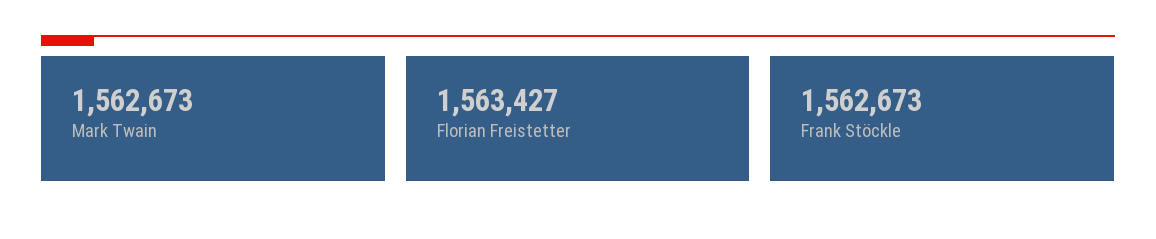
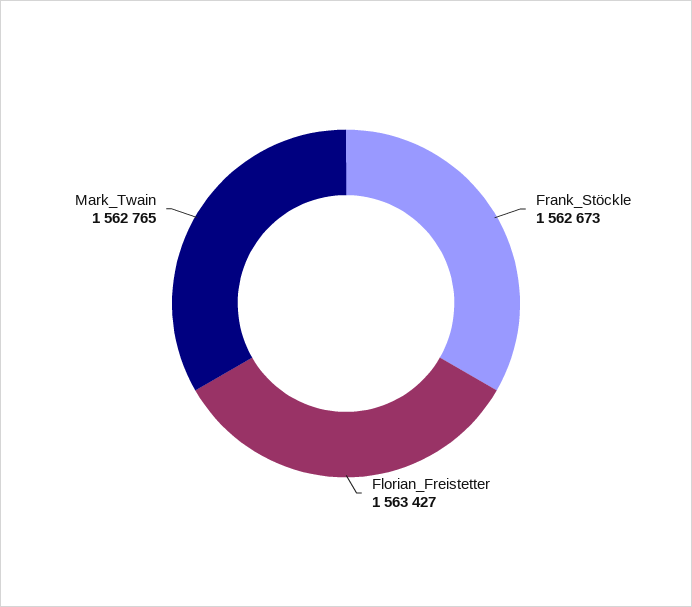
Mark Twain: 1562673 -> 1562765

